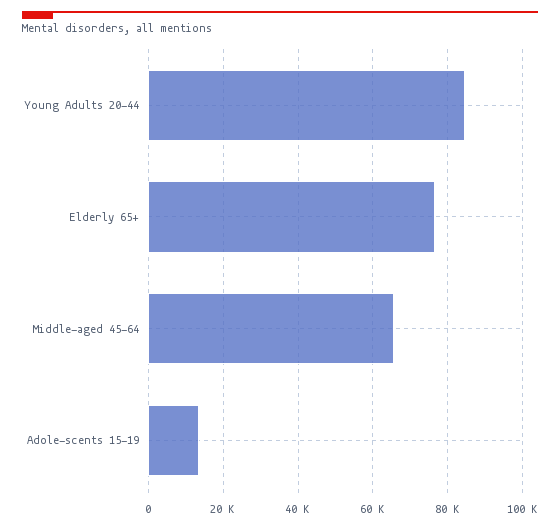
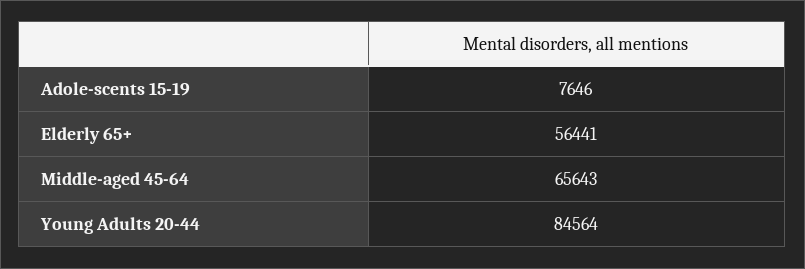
Elderly 65+: 76000 -> 56441
Adole-scents 15-19: 14000 -> 7646

